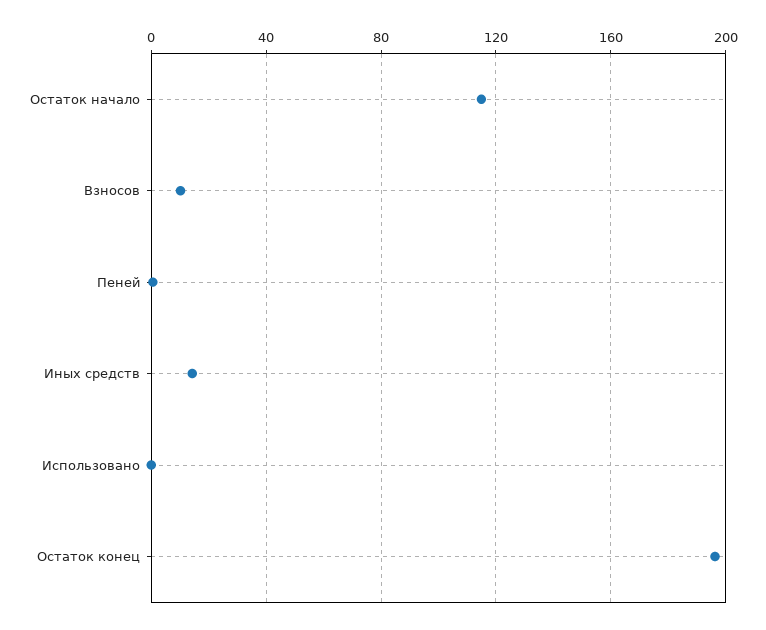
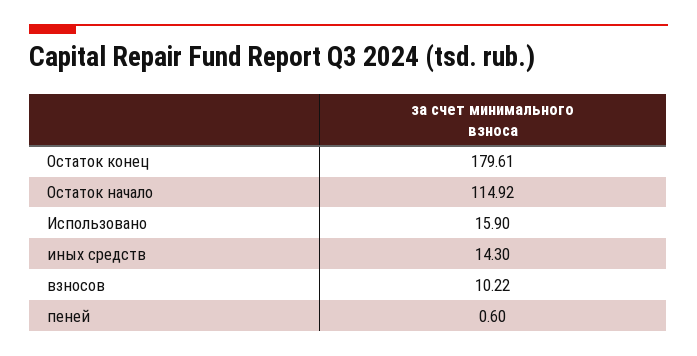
Использовано: 0 -> 15.9
Остаток конец: 195 -> 179.61

